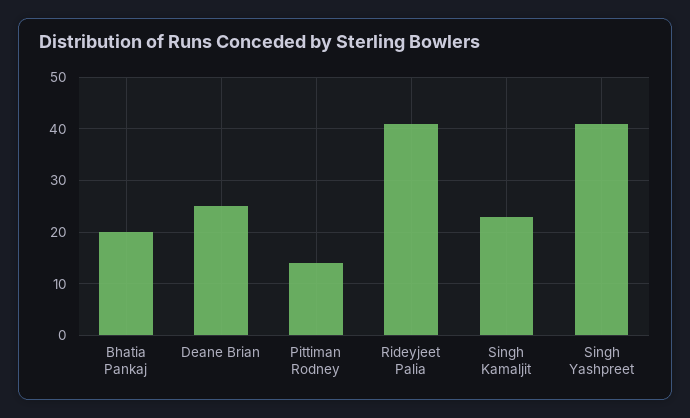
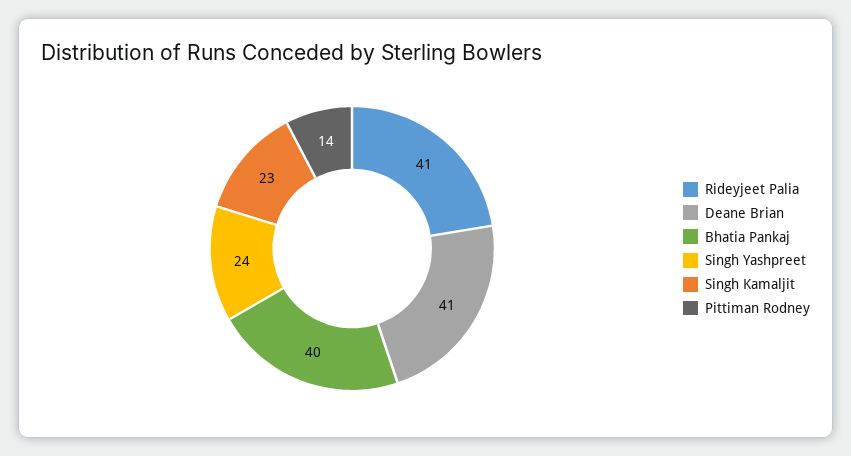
Bhatia Pankaj: 20 -> 40
Deane Brian: 25 -> 41
Singh Yashpreet: 40 -> 24

